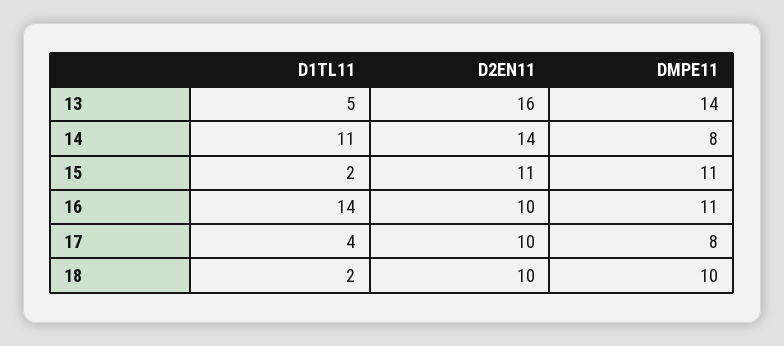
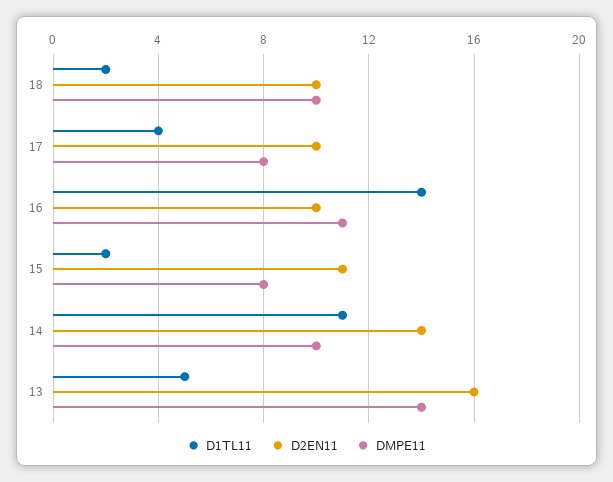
DMPE11, 14: 8 -> 10
DMPE11, 15: 11 -> 8

